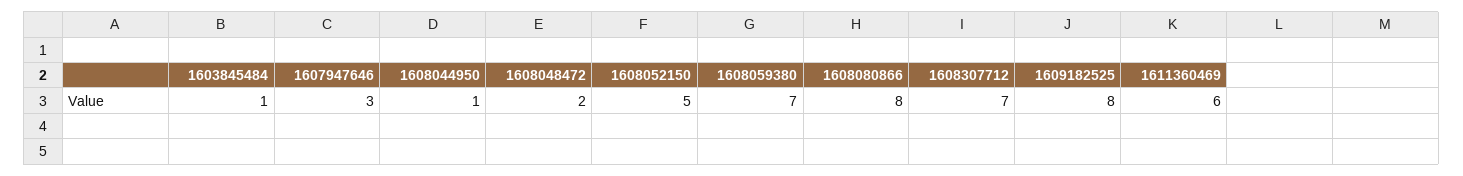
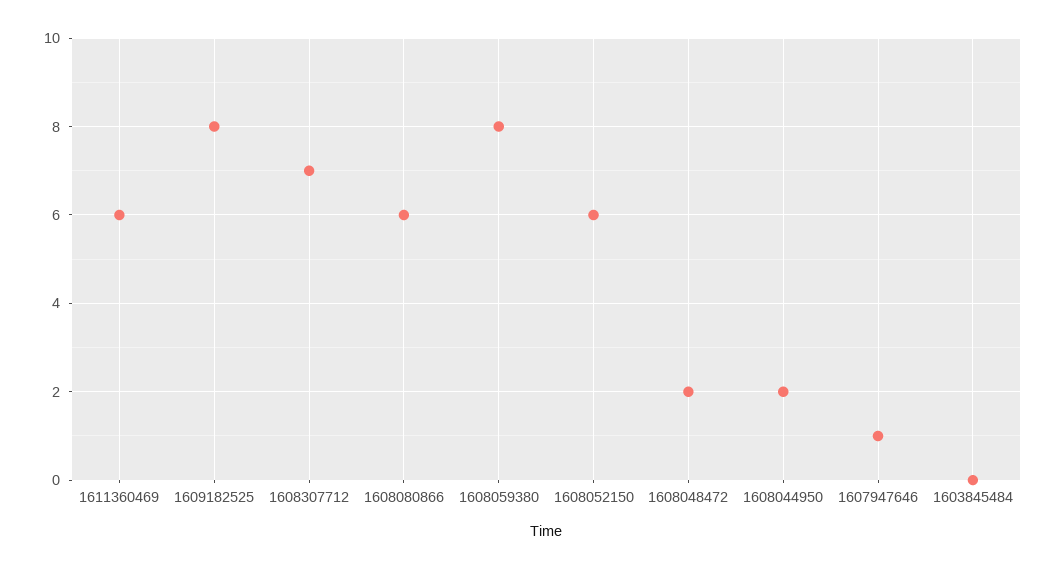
1603845484: 1 -> 0
1607947646: 3 -> 1
1608044950: 1 -> 2
1608052150: 5 -> 6
1608059380: 7 -> 8
1608080866: 8 -> 6

